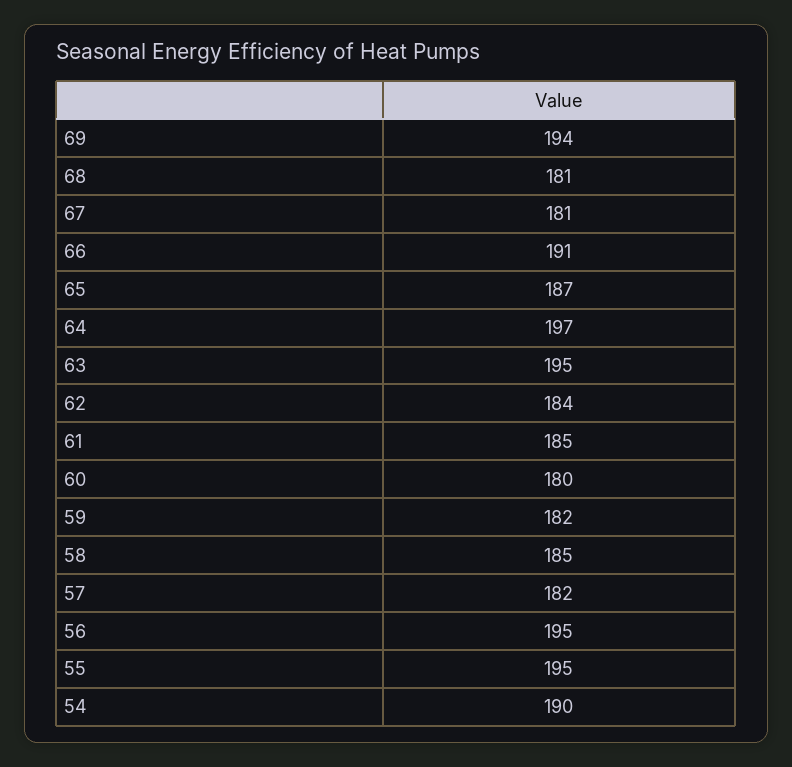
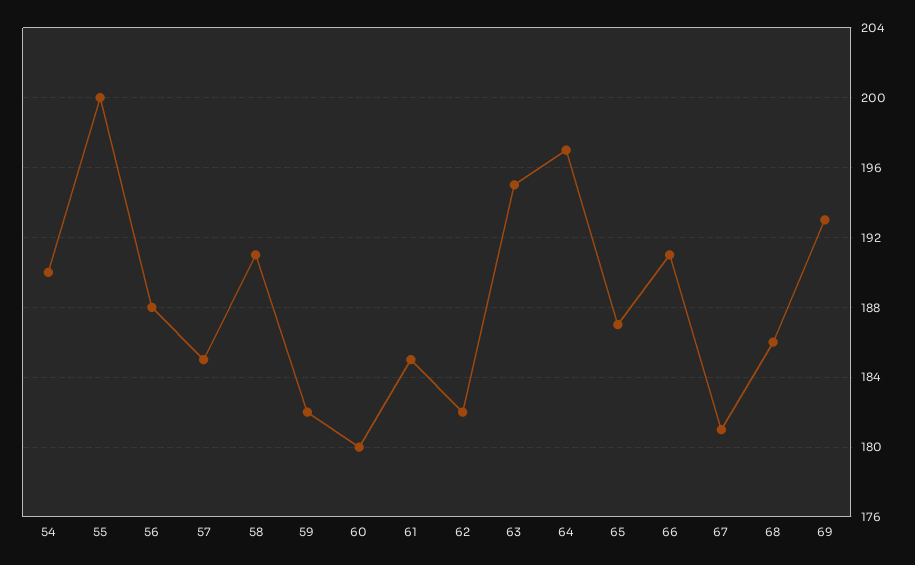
69: 194 -> 193
68: 181 -> 186
62: 184 -> 182
58: 185 -> 191
57: 182 -> 185
56: 195 -> 188
55: 195 -> 200

